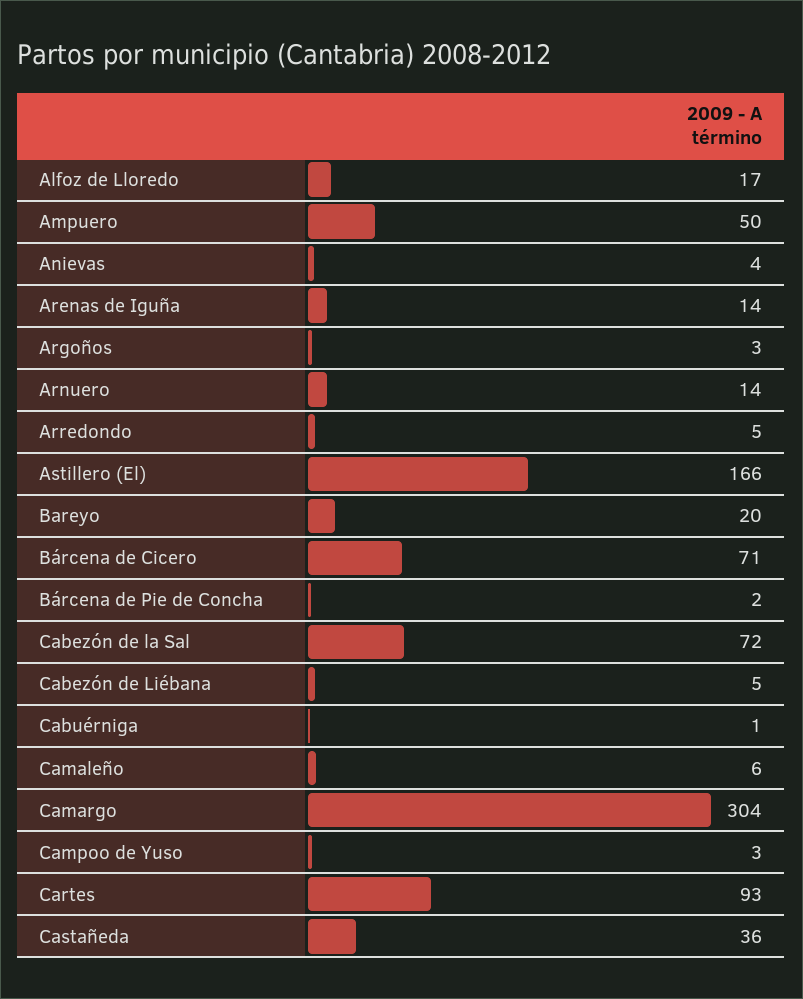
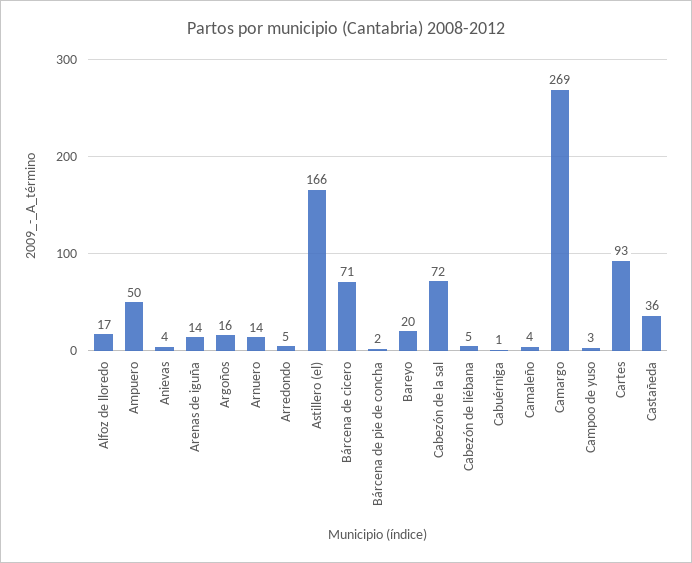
Argoños: 3 -> 16
Camaleño: 6 -> 4
Camargo: 304 -> 269

